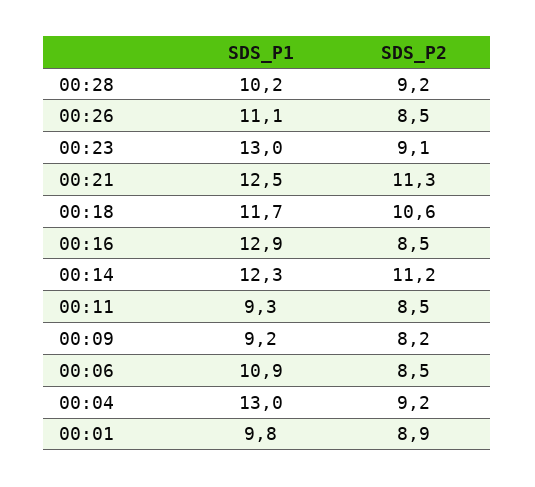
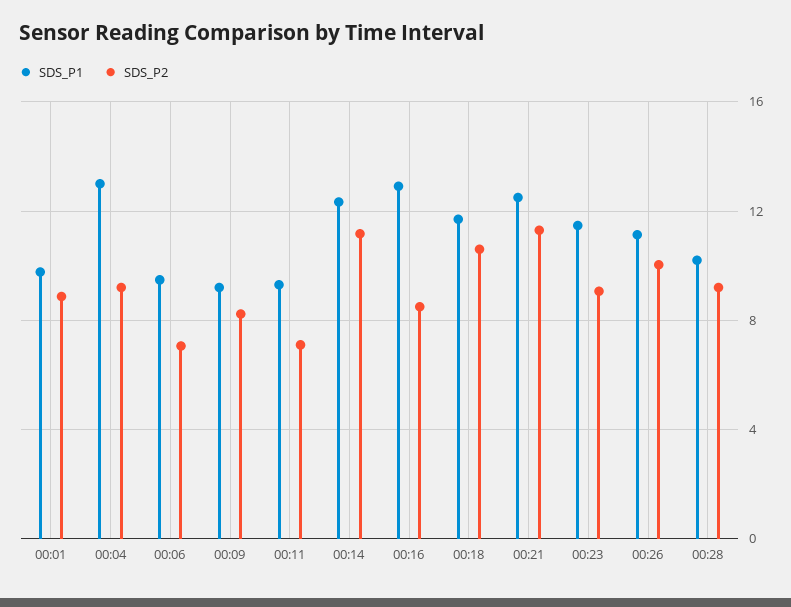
SDS_P2, 00:26: 8.5 -> 10
SDS_P1, 00:23: 13 -> 11.5
SDS_P2, 00:11: 8.5 -> 7
SDS_P1, 00:06: 10.9 -> 9.5
SDS_P2, 00:06: 8.5 -> 7

